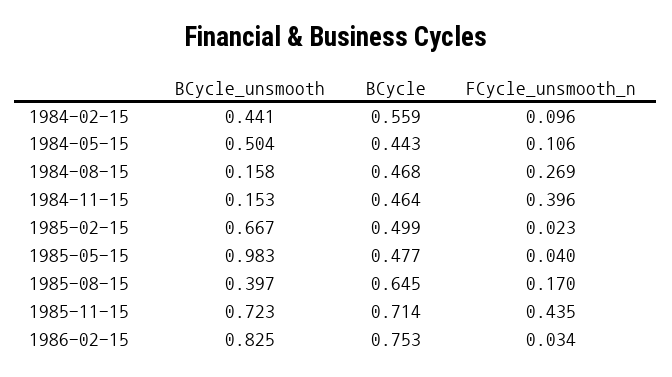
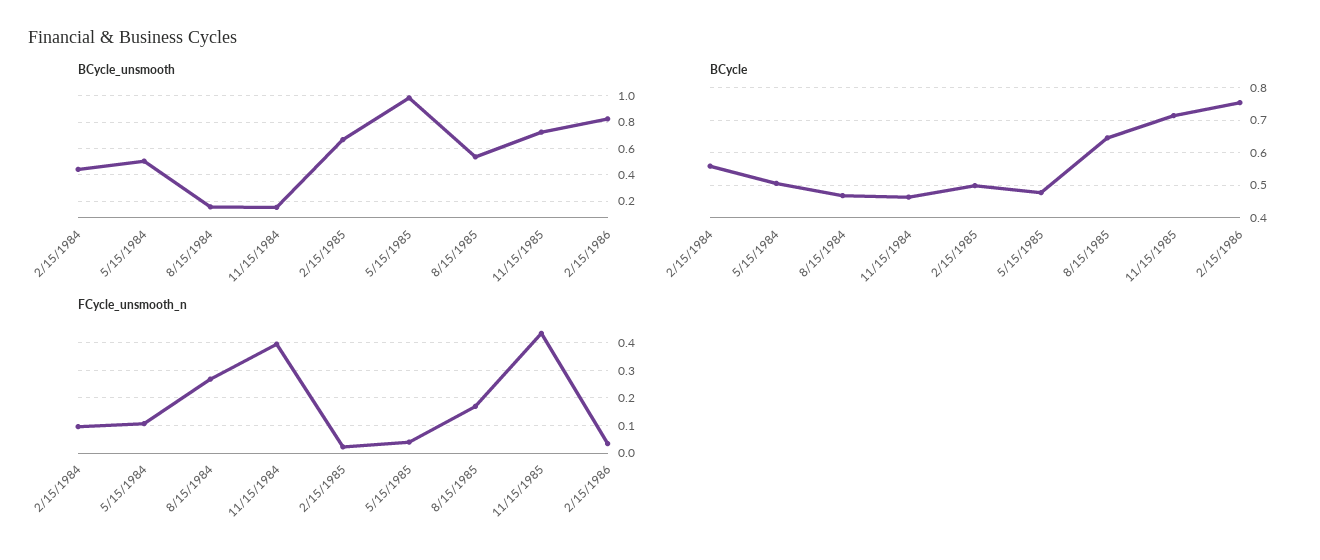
BCycle, 1984-05-15: 0.443 -> 0.5
BCycle_unsmooth, 1985-08-15: 0.397 -> 0.55

